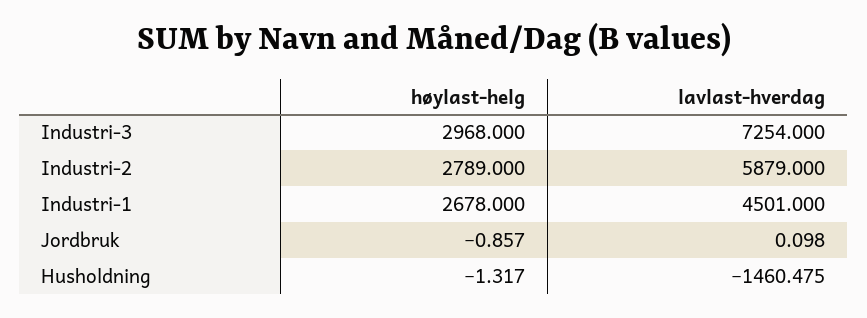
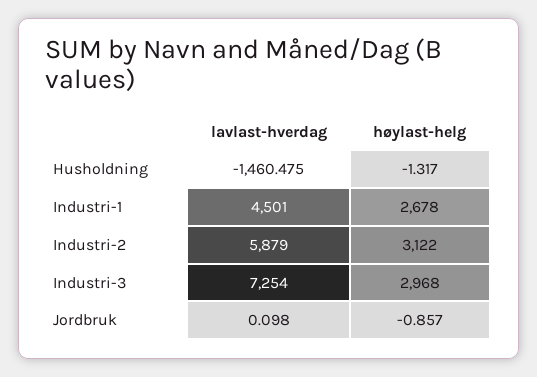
høylast-helg, Industri-2: 2789 -> 3122

